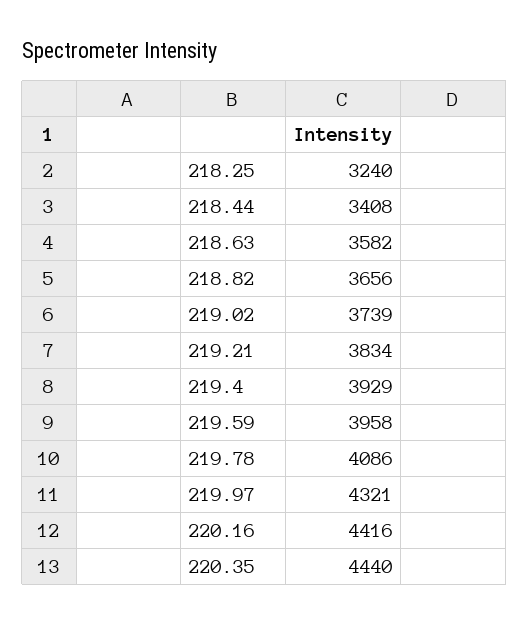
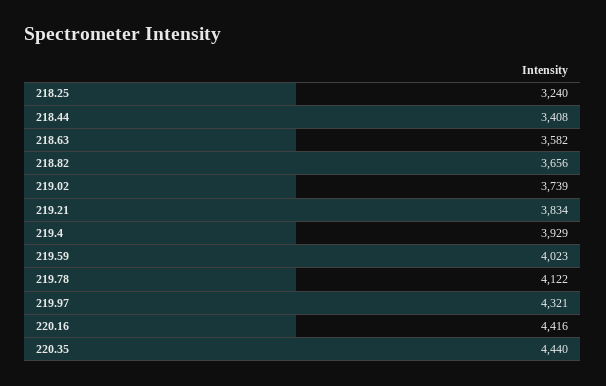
219.59: 3958 -> 4023
219.78: 4086 -> 4122

